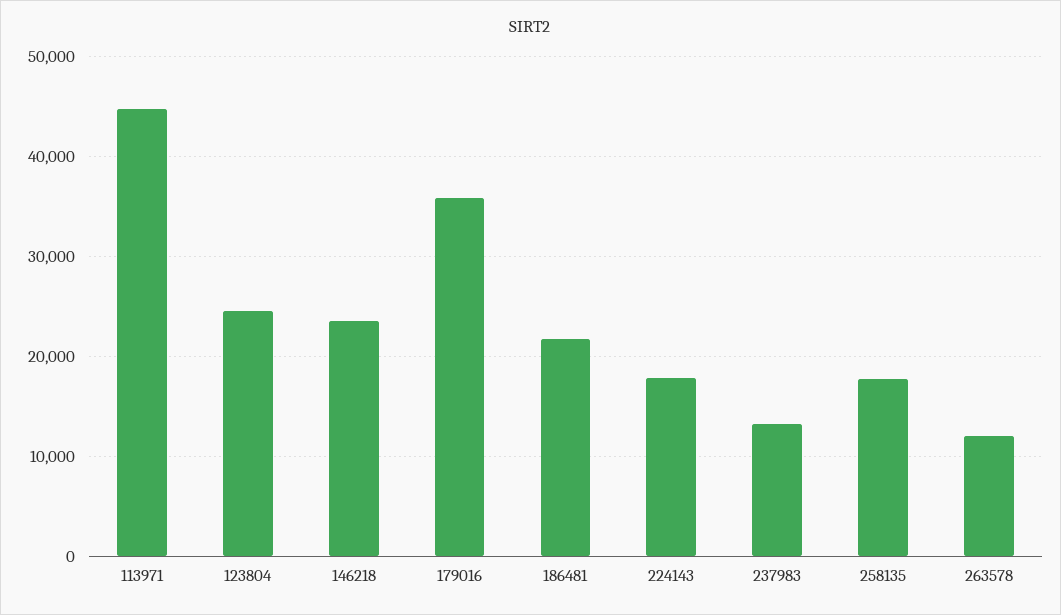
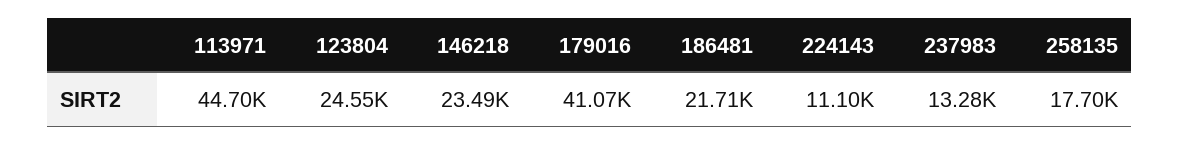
179016: 36000 -> 41070
224143: 18000 -> 11100
263578: 12000 -> none

